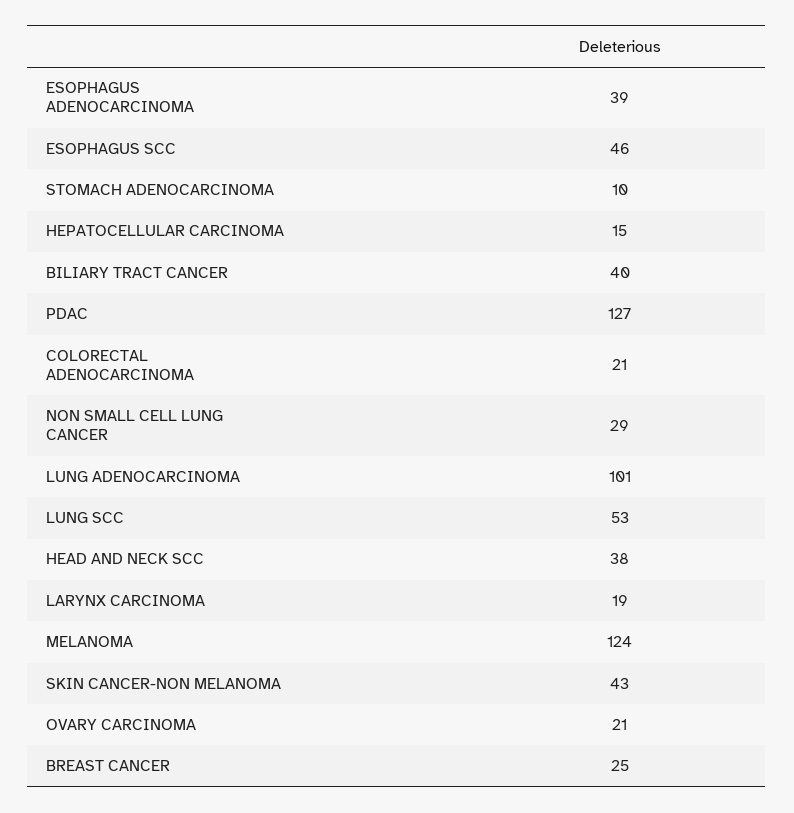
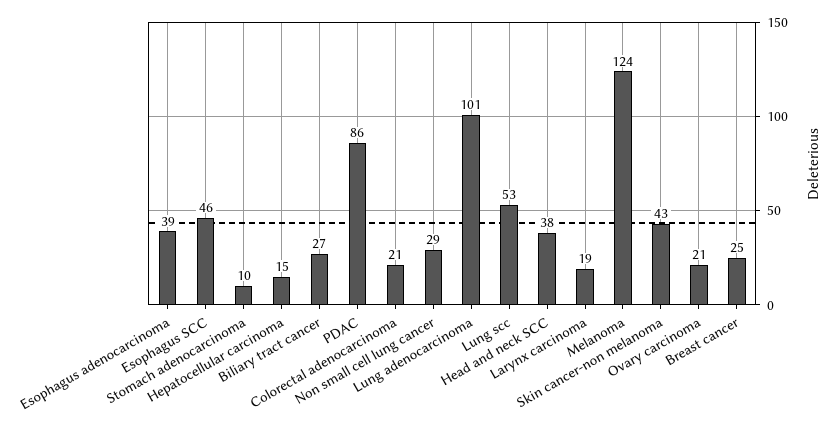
BILIARY TRACT CANCER: 40 -> 27
PDAC: 127 -> 86

